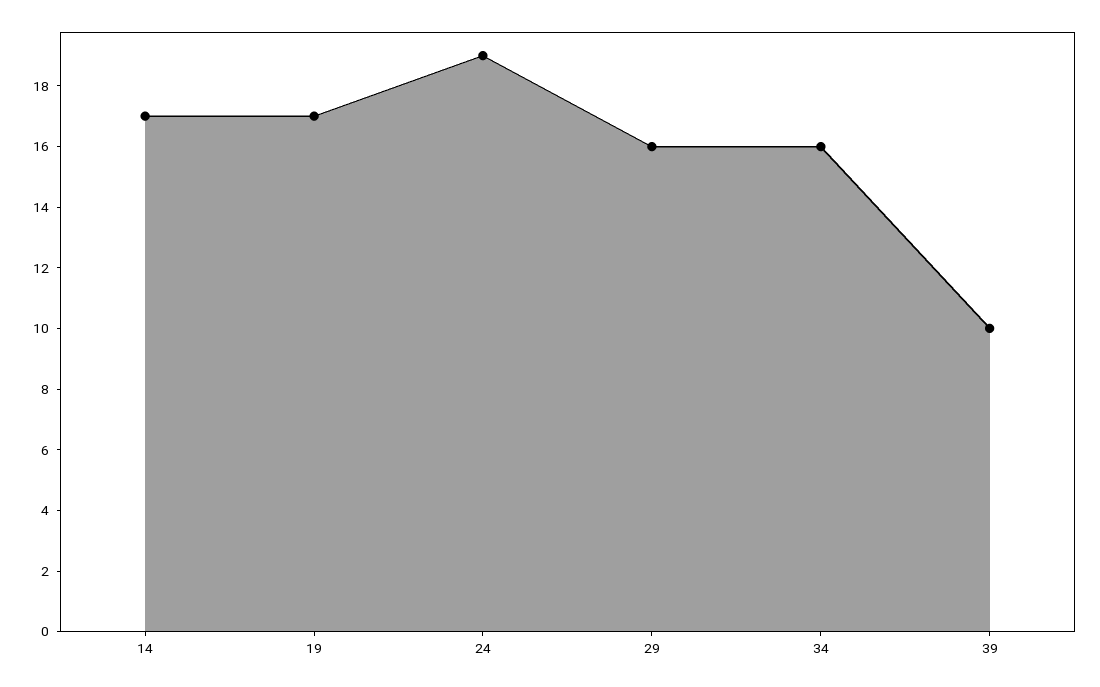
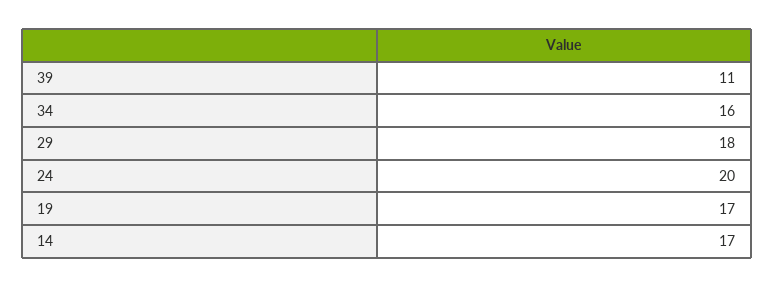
24: 19 -> 20
29: 16 -> 18
39: 10 -> 11

